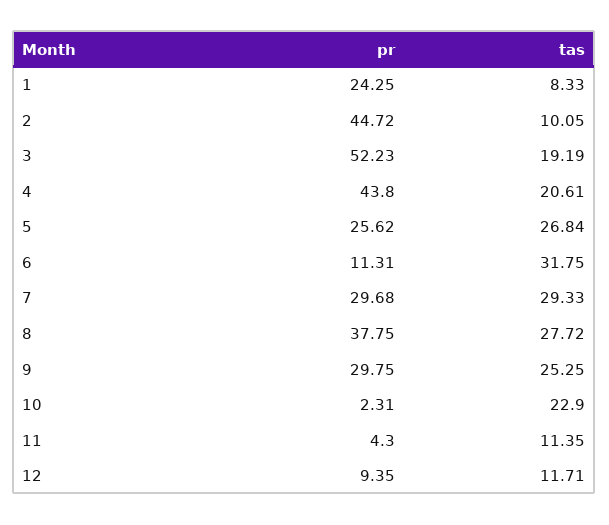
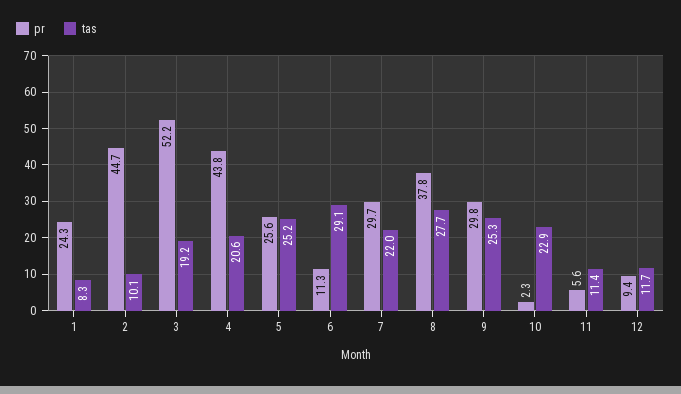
tas, 5: 26.84 -> 25.2
tas, 6: 31.75 -> 29.1
tas, 7: 29.33 -> 22
pr, 11: 4.3 -> 5.6

